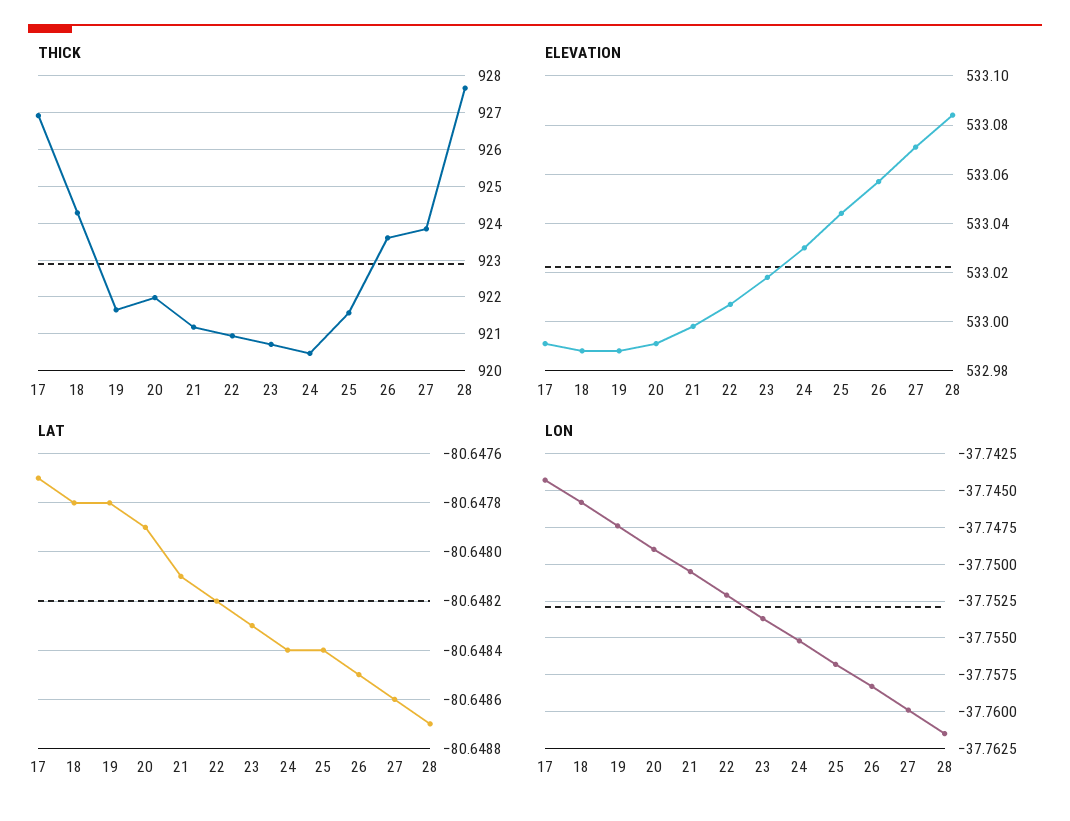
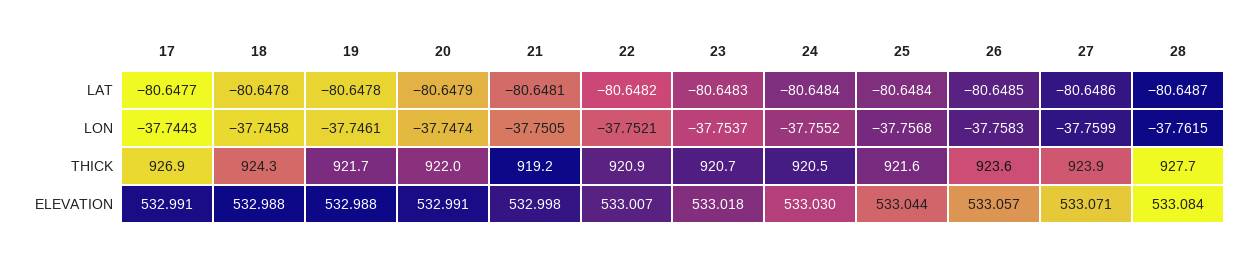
THICK, 21: 921.2 -> 919.2
LON, 19: -37.7475 -> -37.7461
LON, 20: -37.749 -> -37.7474

